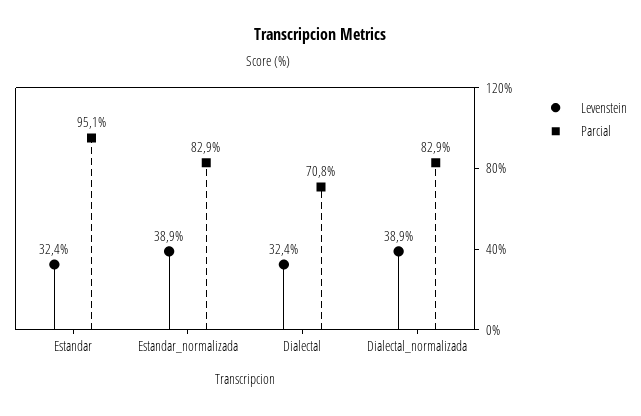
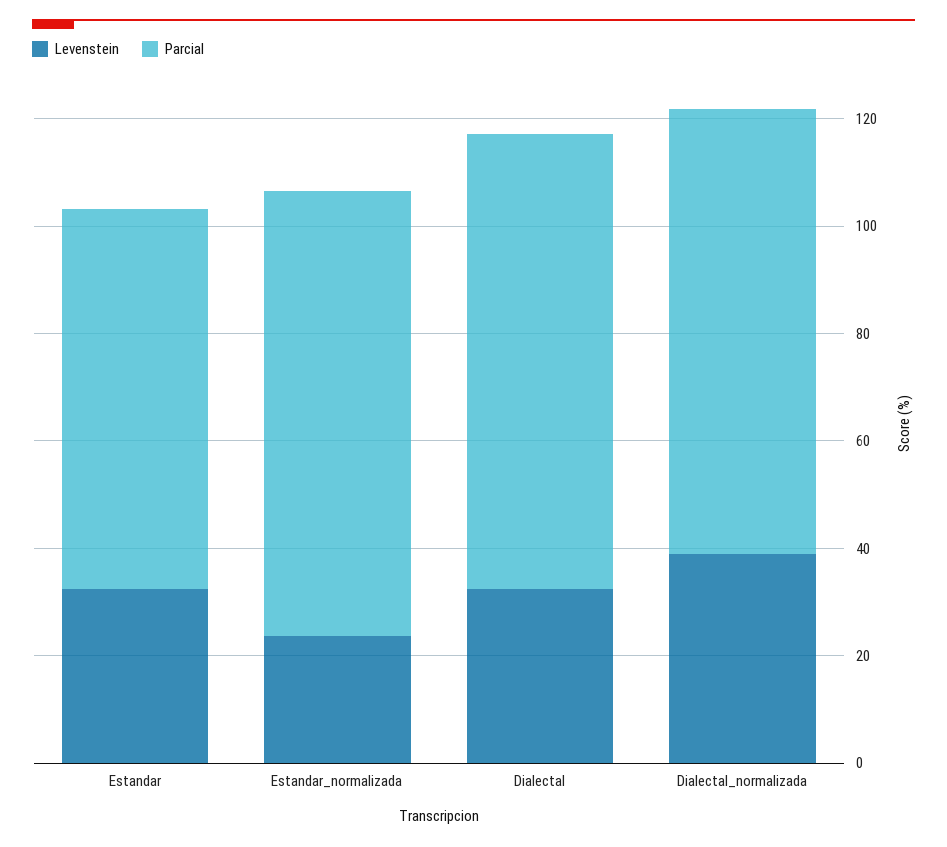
Parcial, Estandar: 95.1 -> 70
Levenstein, Estandar_normalizada: 38.9 -> 25
Parcial, Dialectal: 70.8 -> 85

